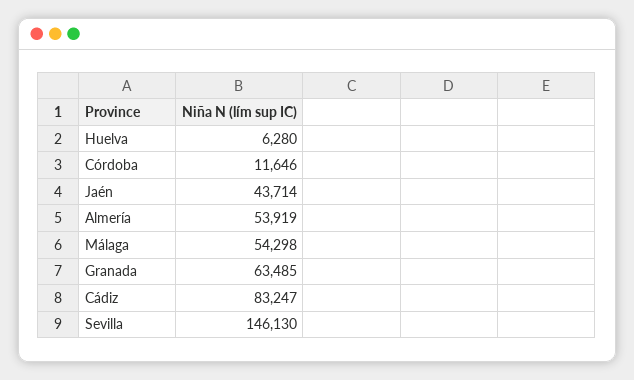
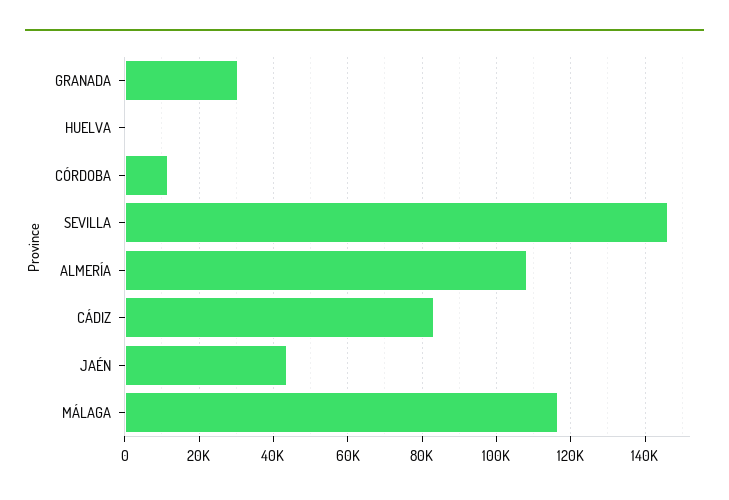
Huelva: 6280 -> 0
Almería: 53919 -> 108000
Málaga: 54298 -> 116000
Granada: 63485 -> 30000

